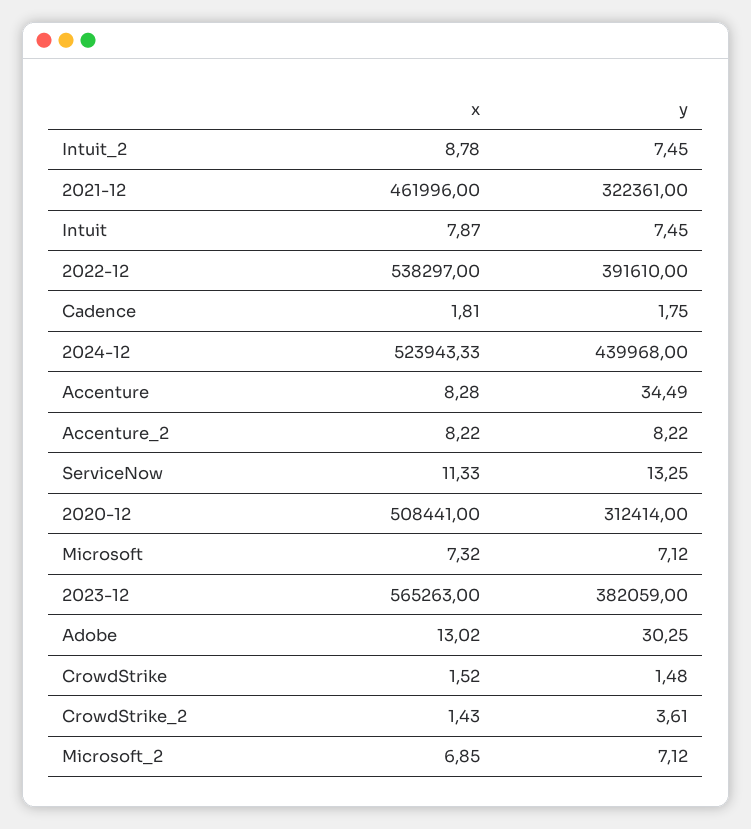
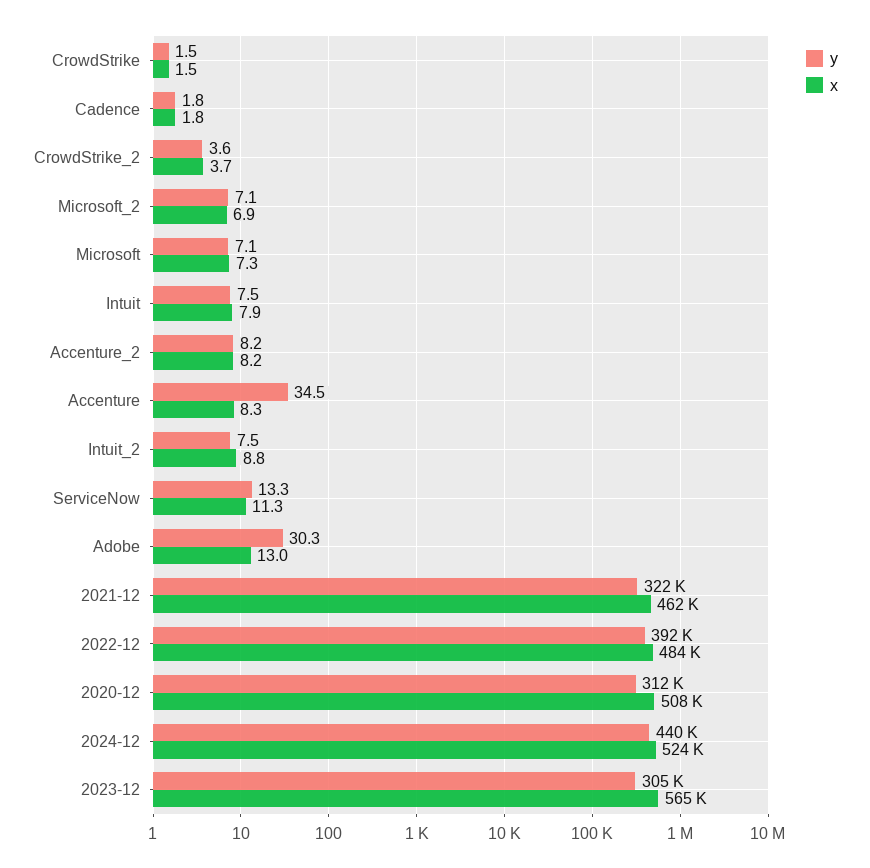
x, 2022-12: 538297 -> 484000
y, 2023-12: 382059 -> 305000
x, CrowdStrike_2: 1.43 -> 3.7

